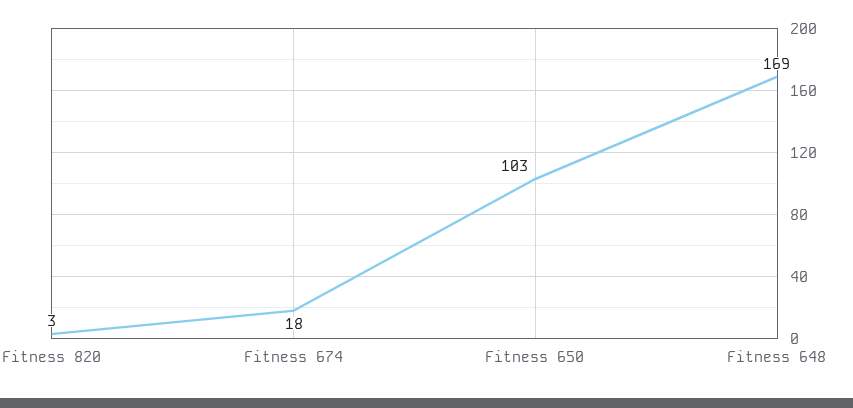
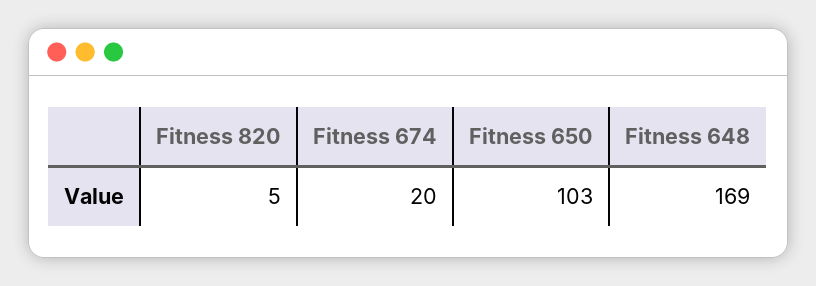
Fitness 820: 3 -> 5
Fitness 674: 18 -> 20

